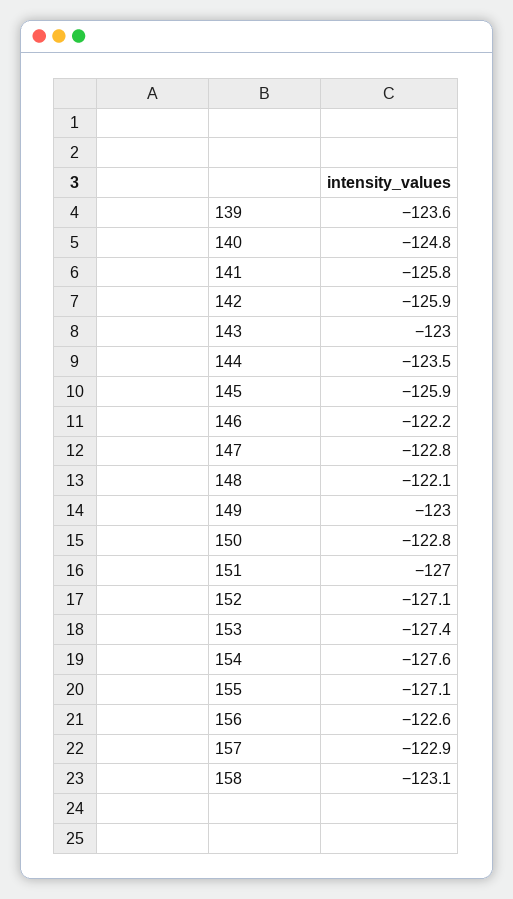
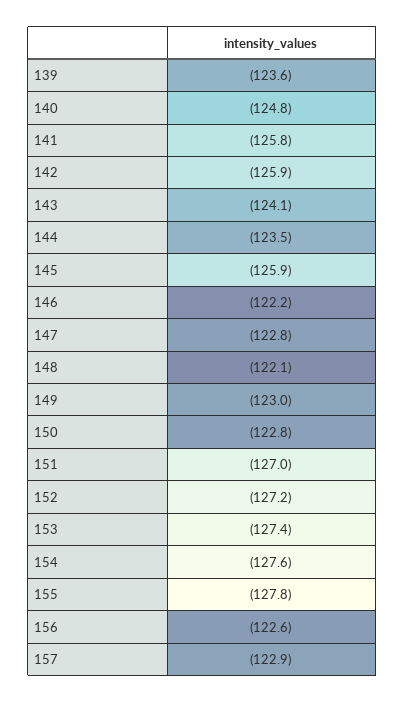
143: -123 -> -124.1
152: -127.1 -> -127.2
155: -127.1 -> -127.8
158: -123.1 -> none

